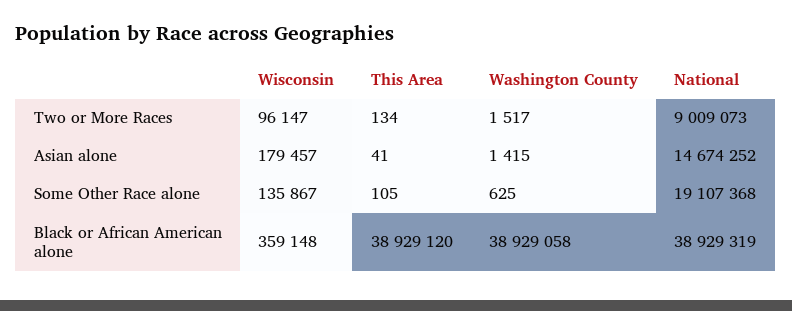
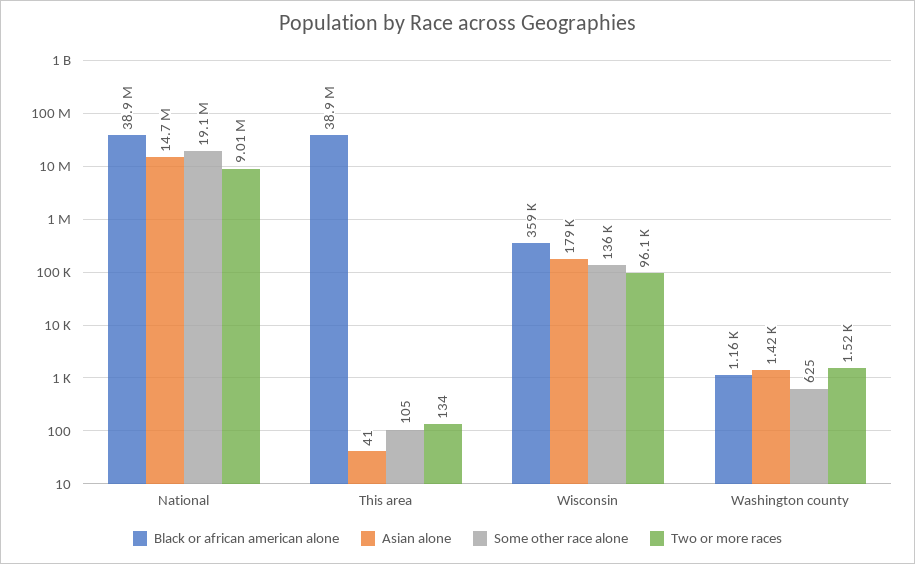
Black or African American alone, Washington County: 38929058 -> 1160

